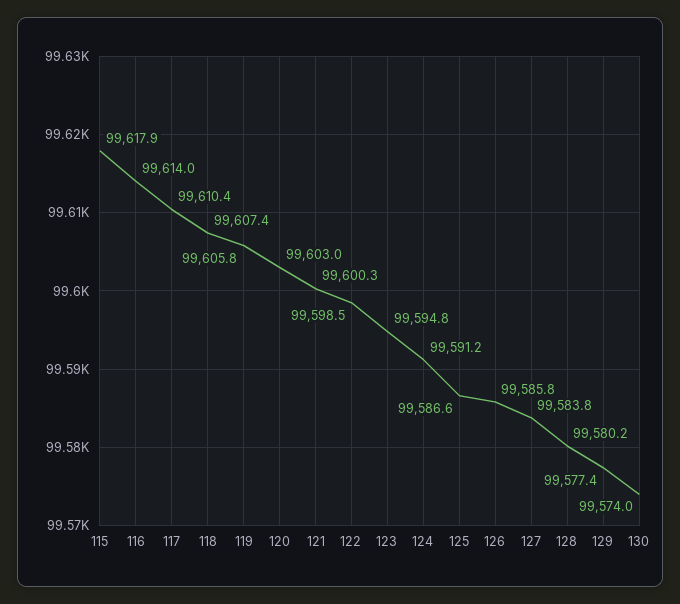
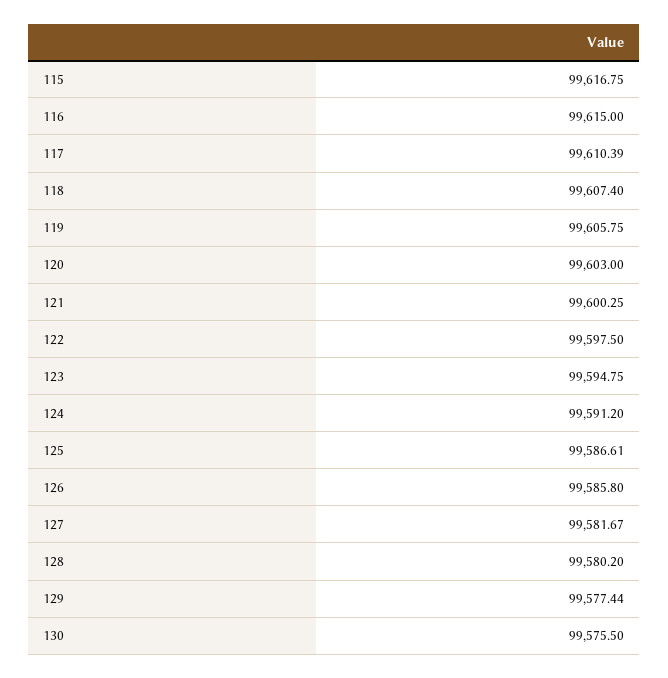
115: 99617.9 -> 99616.75
116: 99614 -> 99615
122: 99598.5 -> 99597.5
127: 99583.8 -> 99581.67
130: 99574 -> 99575.5

